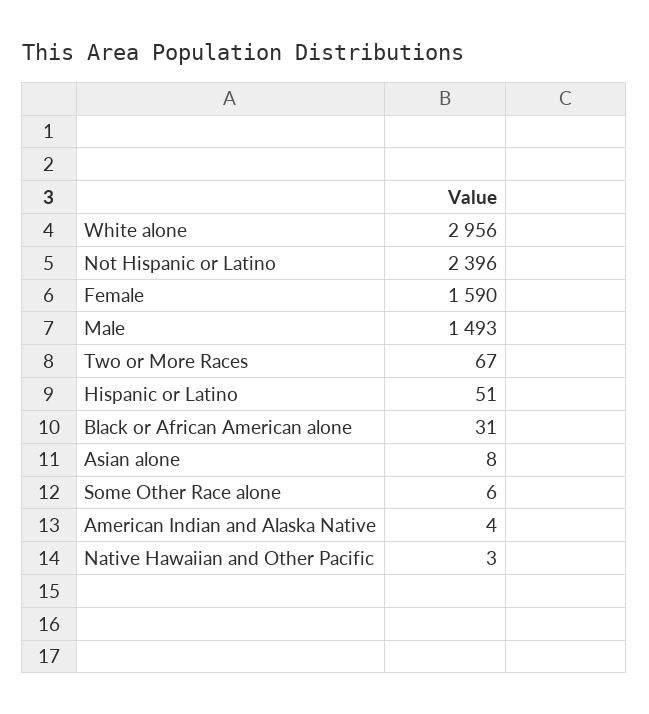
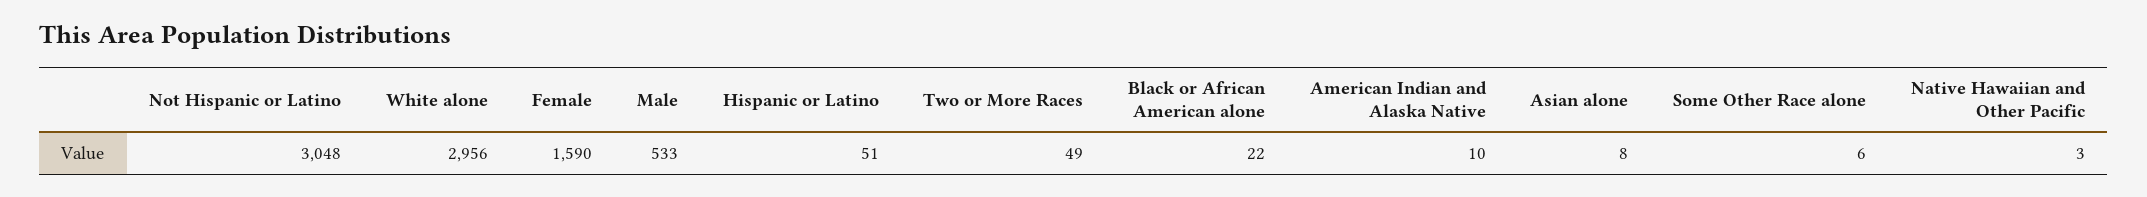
Not Hispanic or Latino: 2396 -> 3048
Male: 1493 -> 533
Two or More Races: 67 -> 49
Black or African American alone: 31 -> 22
American Indian and Alaska Native: 4 -> 10

